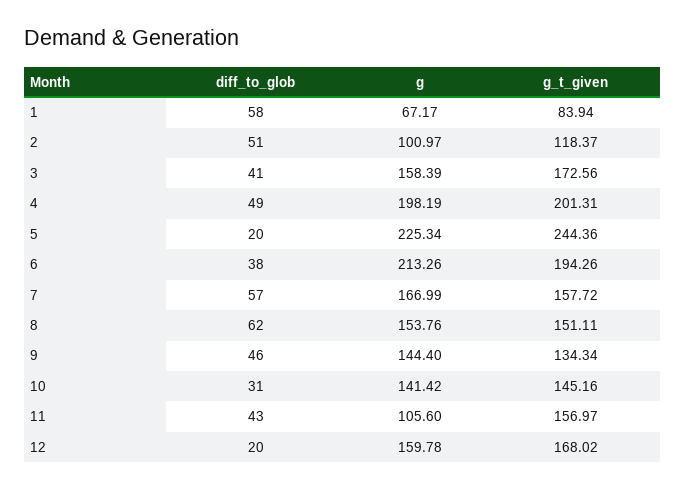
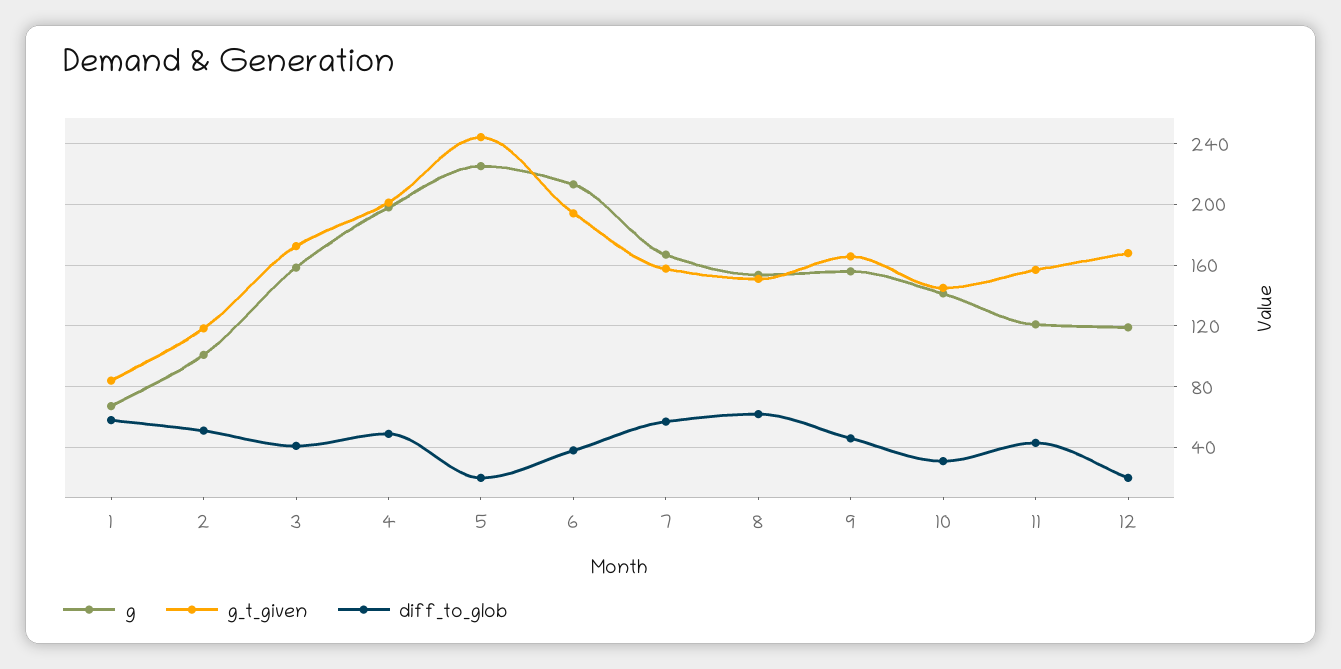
g, 9: 144.4 -> 155
g_t_given, 9: 134.34 -> 165
g, 11: 105.6 -> 120
g, 12: 159.78 -> 120

